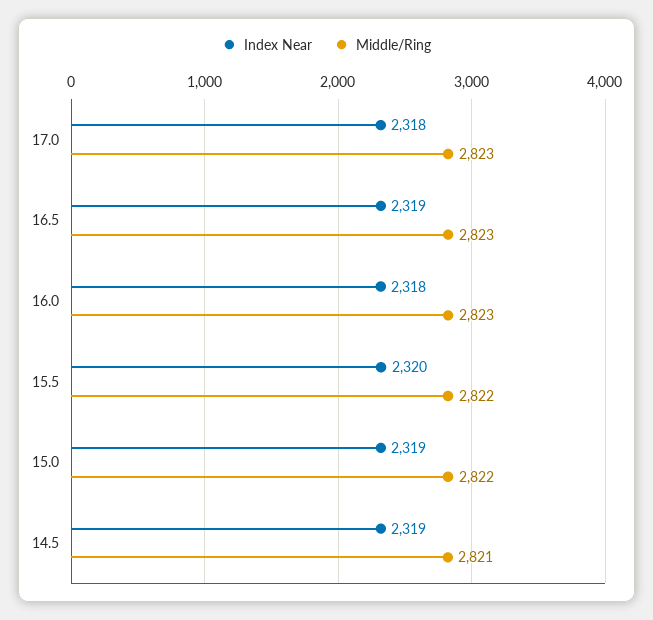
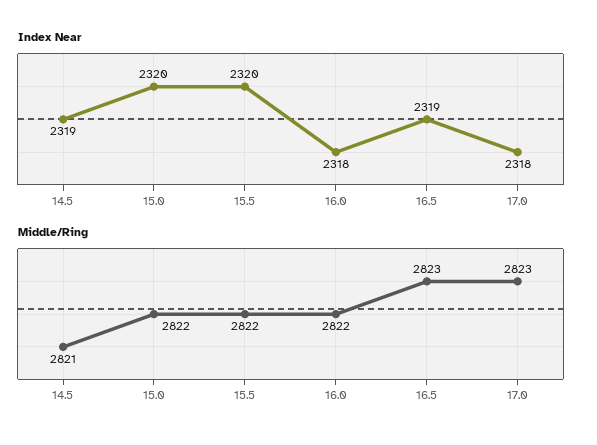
Middle/Ring, 16.0: 2823 -> 2822
Index Near, 15.0: 2319 -> 2320

